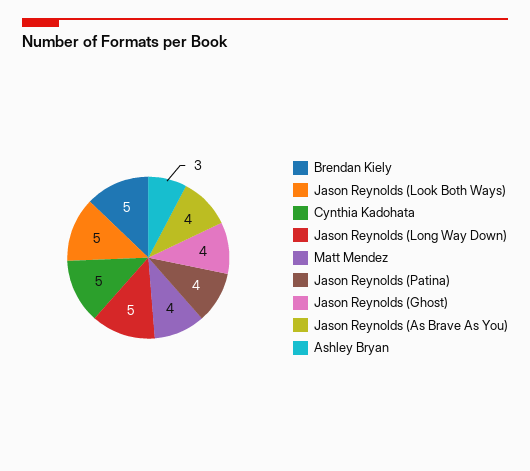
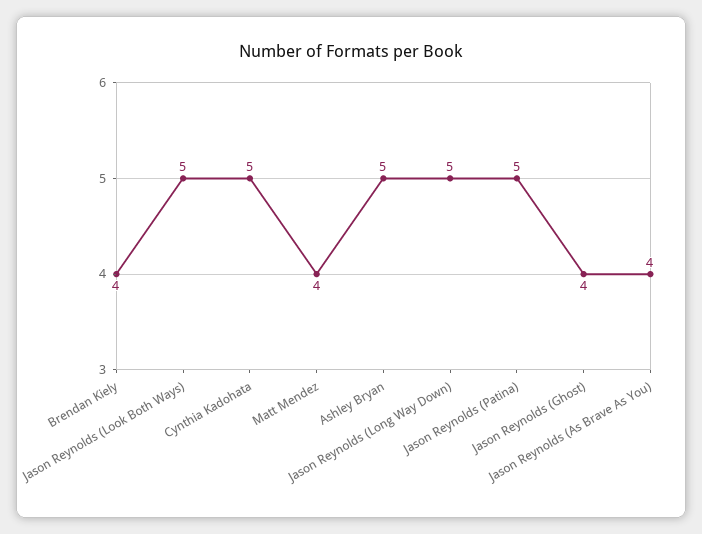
Brendan Kiely: 5 -> 4
Jason Reynolds (Patina): 4 -> 5
Ashley Bryan: 3 -> 5

